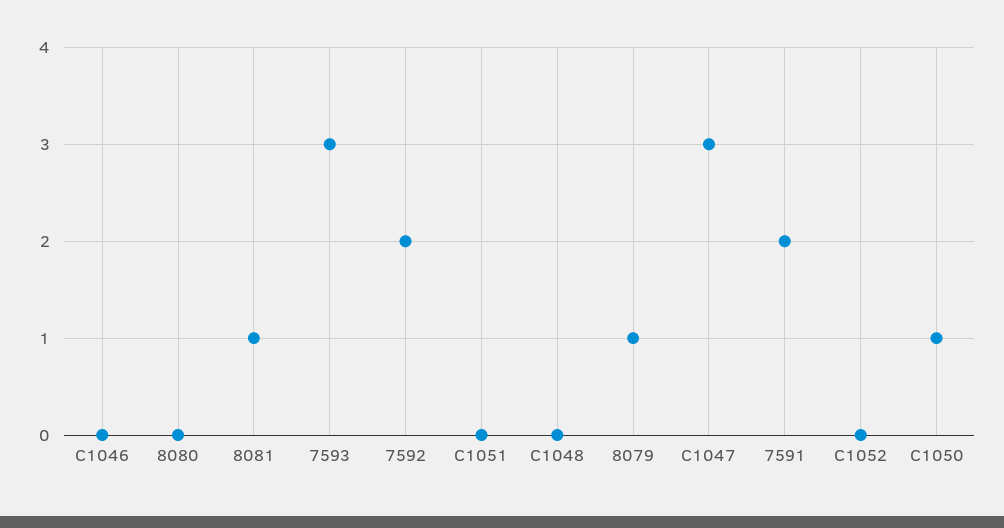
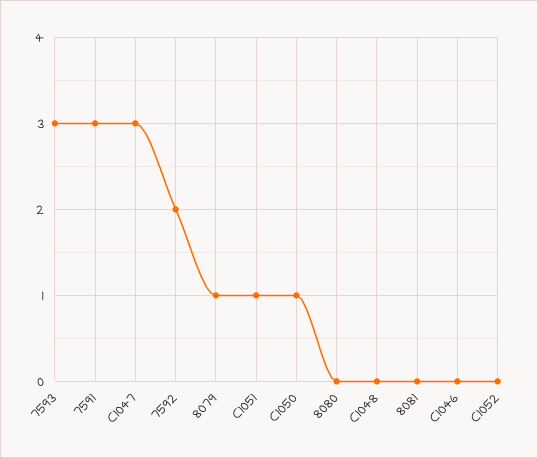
8081: 1 -> 0
C1051: 0 -> 1
7591: 2 -> 3

